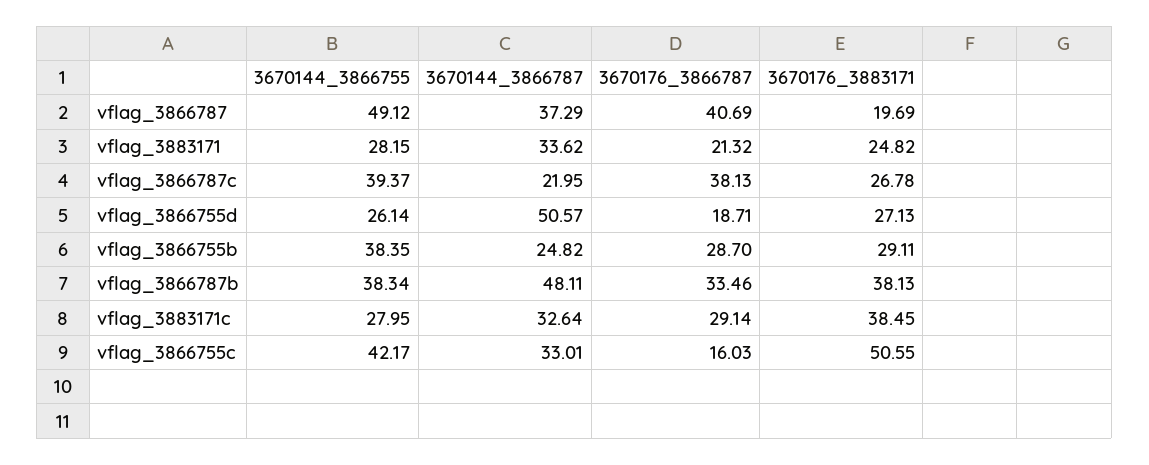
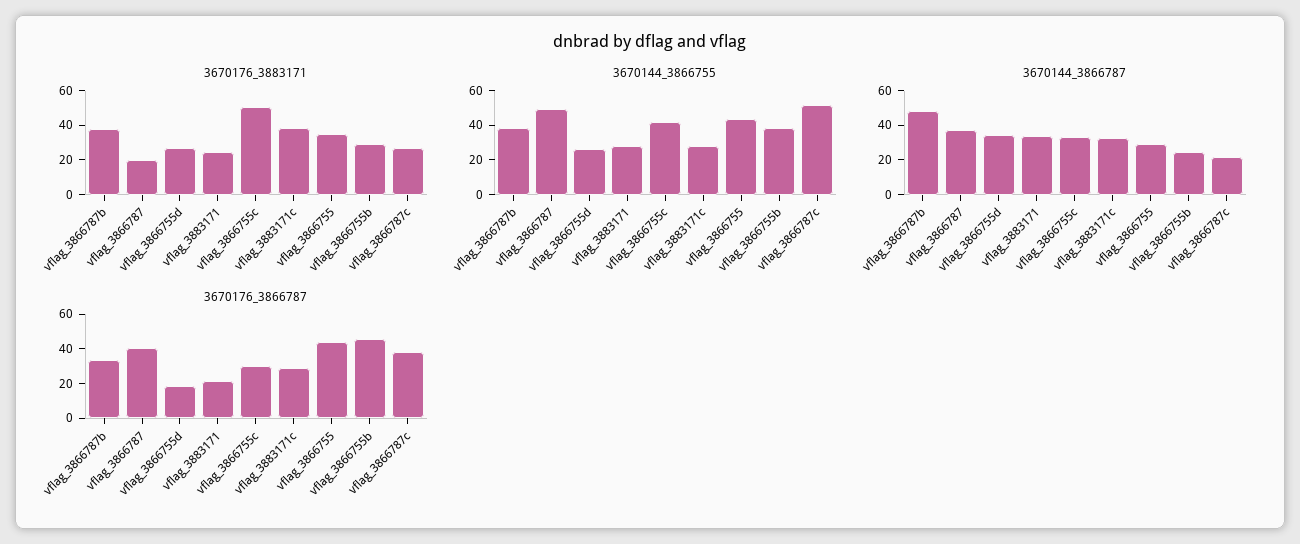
3670144_3866755, vflag_3866787c: 39.37 -> 50
3670144_3866787, vflag_3866755d: 50.57 -> 35
3670176_3866787, vflag_3866755b: 28.7 -> 45
3670176_3866787, vflag_3866755c: 16.03 -> 30
3670176_3883171, vflag_3866755: none -> 35
3670144_3866755, vflag_3866755: none -> 45
3670144_3866787, vflag_3866755: none -> 30
3670176_3866787, vflag_3866755: none -> 45

